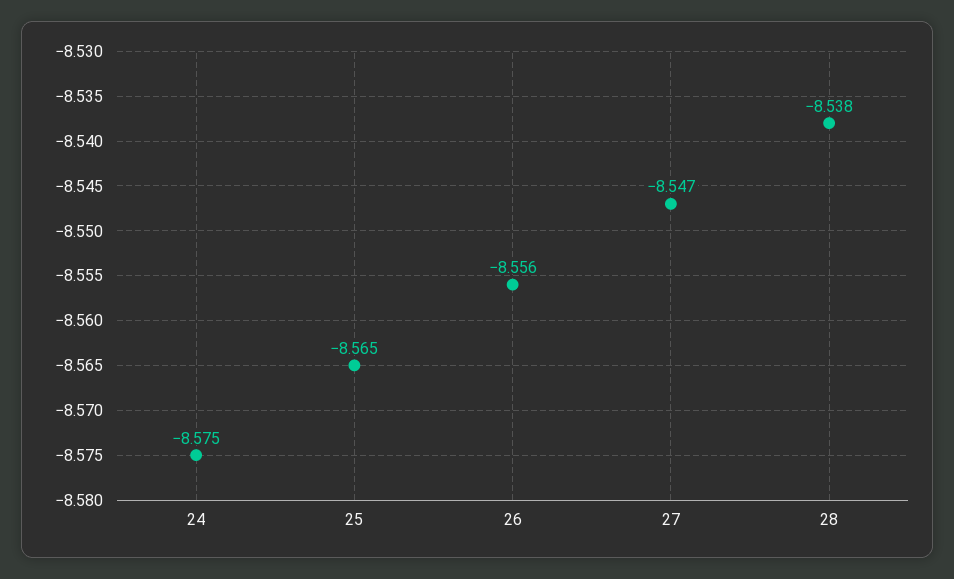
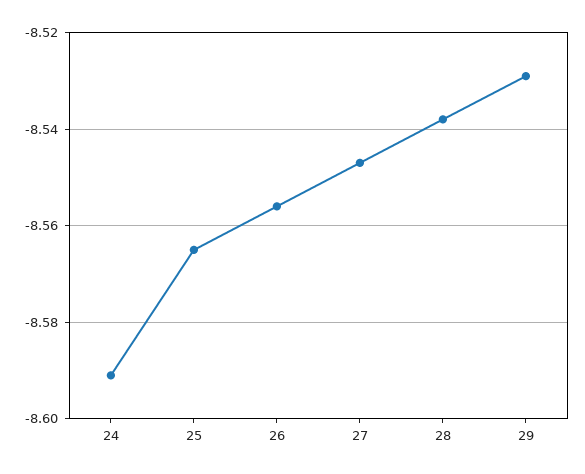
24: -8.575 -> -8.59
29: none -> -8.53

